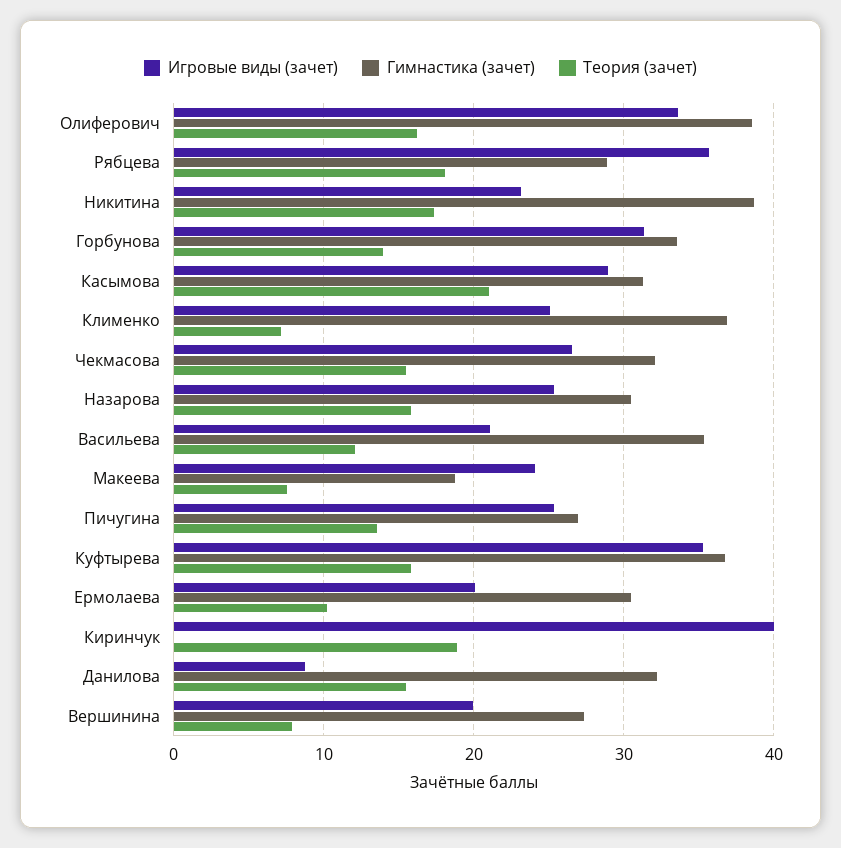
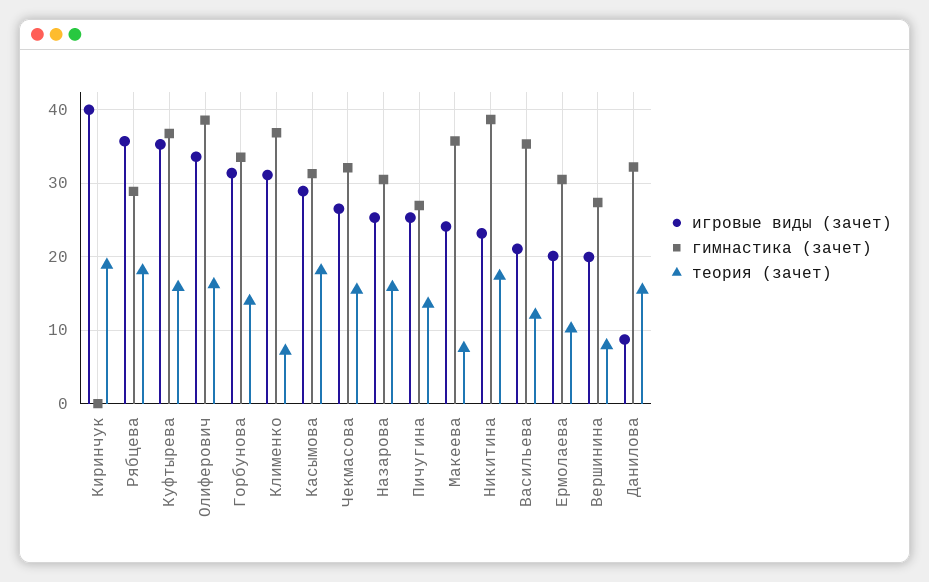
Теория (зачет), Касымова: 21 -> 18
Игровые виды (зачет), Клименко: 25 -> 31
Гимнастика (зачет), Макеева: 19 -> 36

